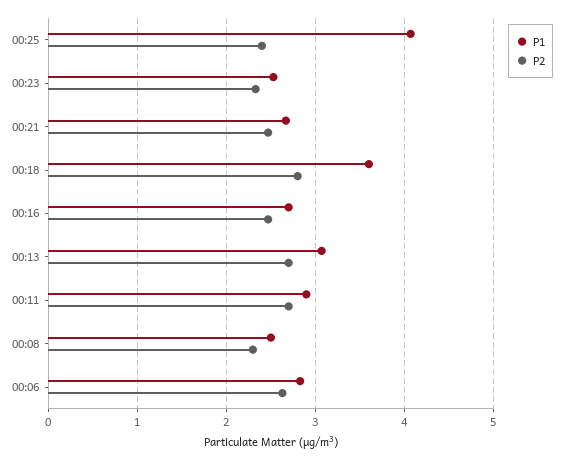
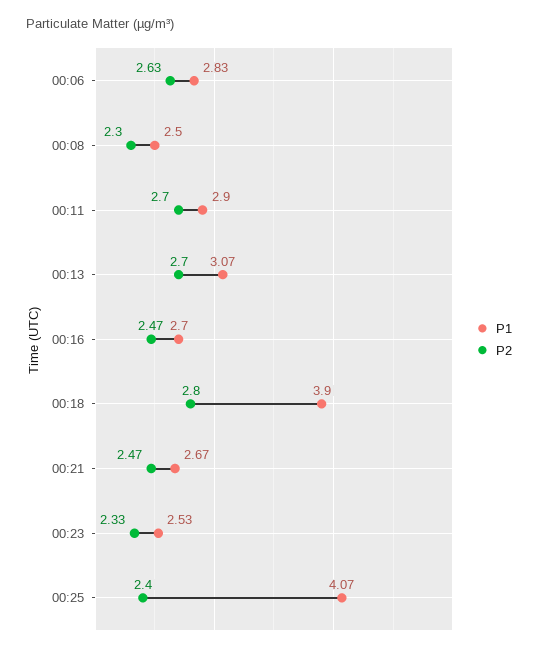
P1, 00:18: 3.6 -> 3.9

